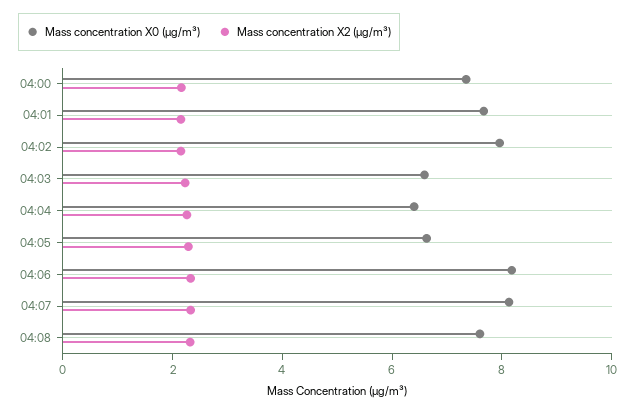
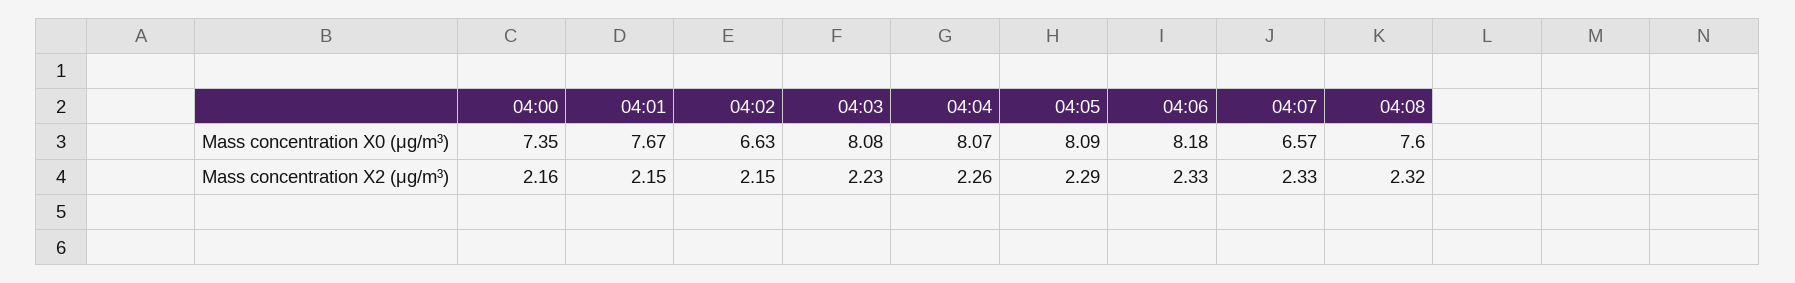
Mass concentration X0 (μg/m³), 04:02: 8 -> 6.63
Mass concentration X0 (μg/m³), 04:03: 6.5 -> 8.08
Mass concentration X0 (μg/m³), 04:04: 6.5 -> 8.07
Mass concentration X0 (μg/m³), 04:05: 6.5 -> 8.09
Mass concentration X0 (μg/m³), 04:07: 8 -> 6.57

